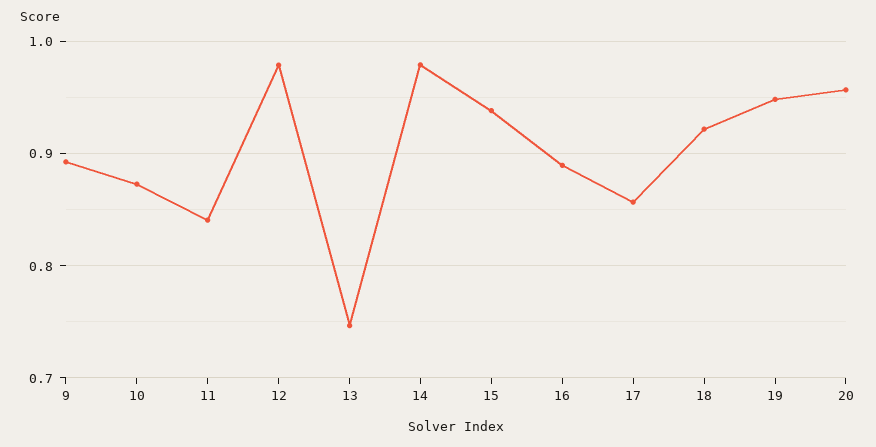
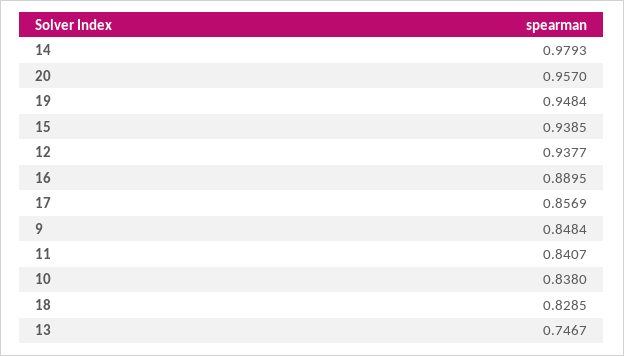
9: 0.89 -> 0.8484
10: 0.87 -> 0.838
12: 0.98 -> 0.9377
18: 0.92 -> 0.8285

